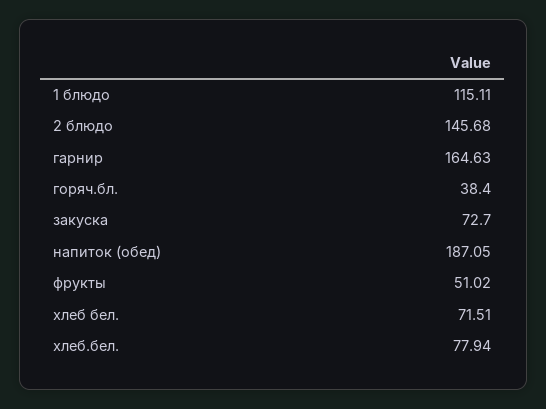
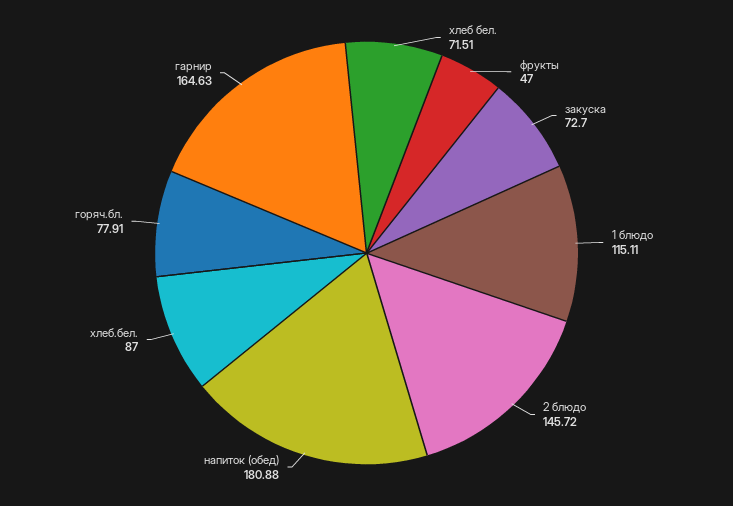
2 блюдо: 145.68 -> 145.72
горяч.бл.: 38.4 -> 77.91
напиток (обед): 187.05 -> 180.88
фрукты: 51.02 -> 47
хлеб.бел.: 77.94 -> 87

